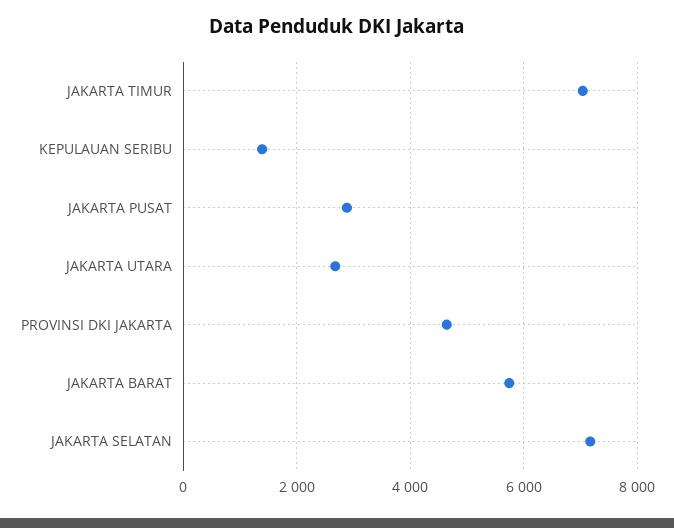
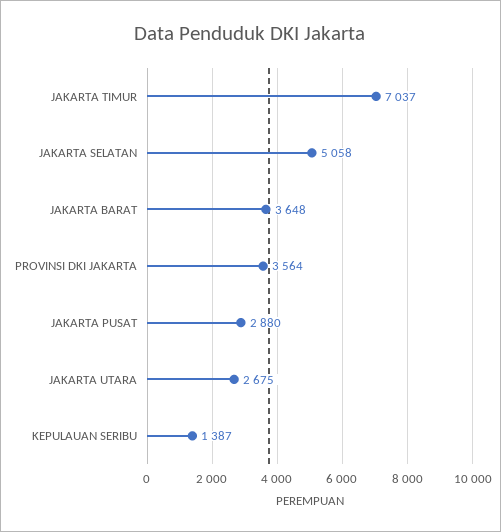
PROVINSI DKI JAKARTA: 4600 -> 3564
JAKARTA BARAT: 5800 -> 3648
JAKARTA SELATAN: 7200 -> 5058

